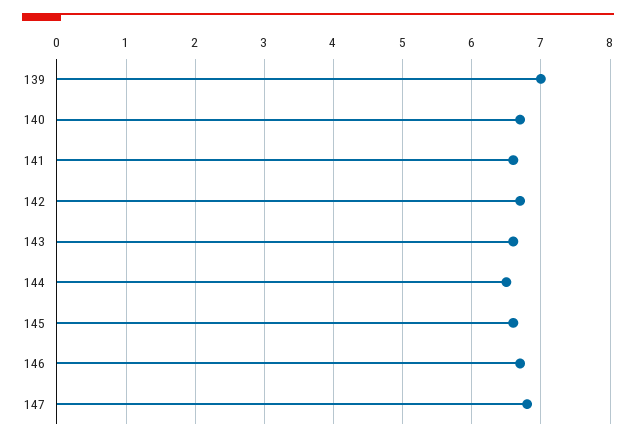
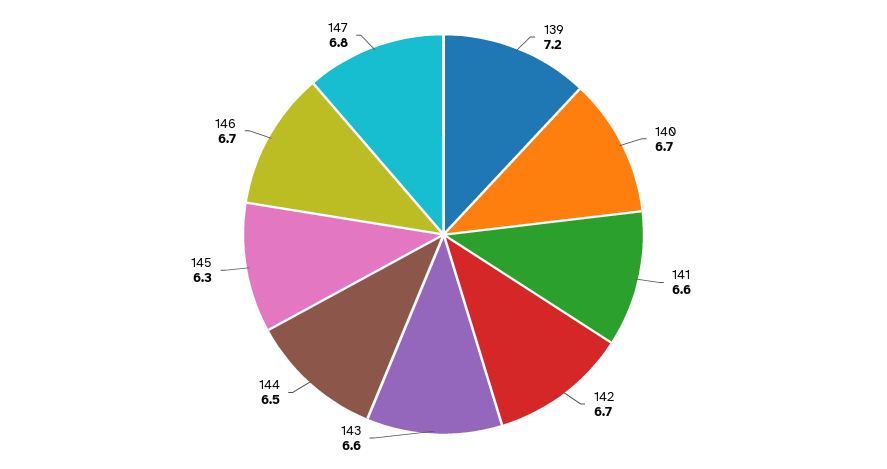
139: 7 -> 7.2
145: 6.6 -> 6.3

